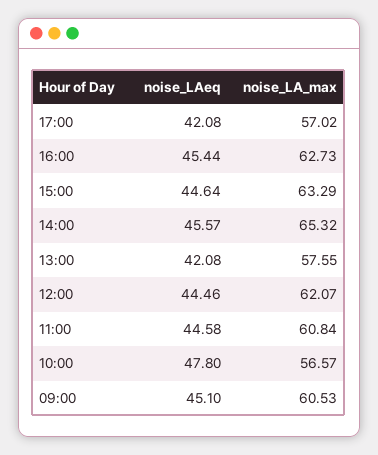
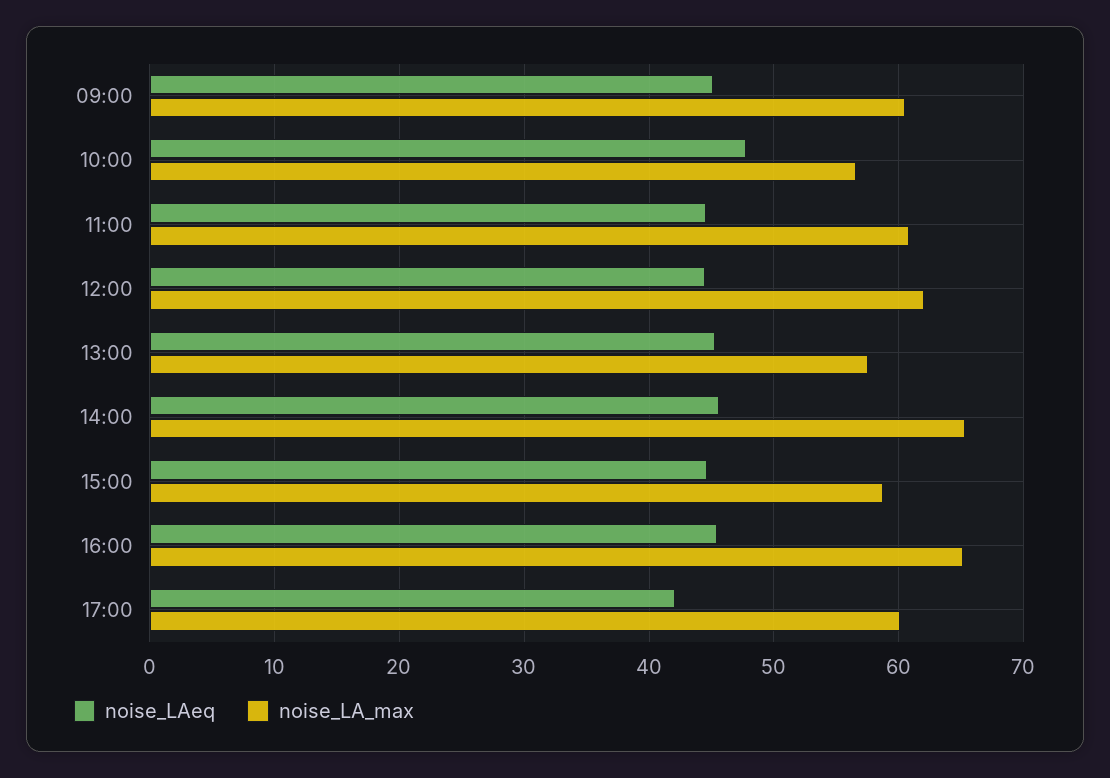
noise_LA_max, 17:00: 57.02 -> 60
noise_LA_max, 16:00: 62.73 -> 65
noise_LA_max, 15:00: 63.29 -> 59
noise_LAeq, 13:00: 42.08 -> 45

